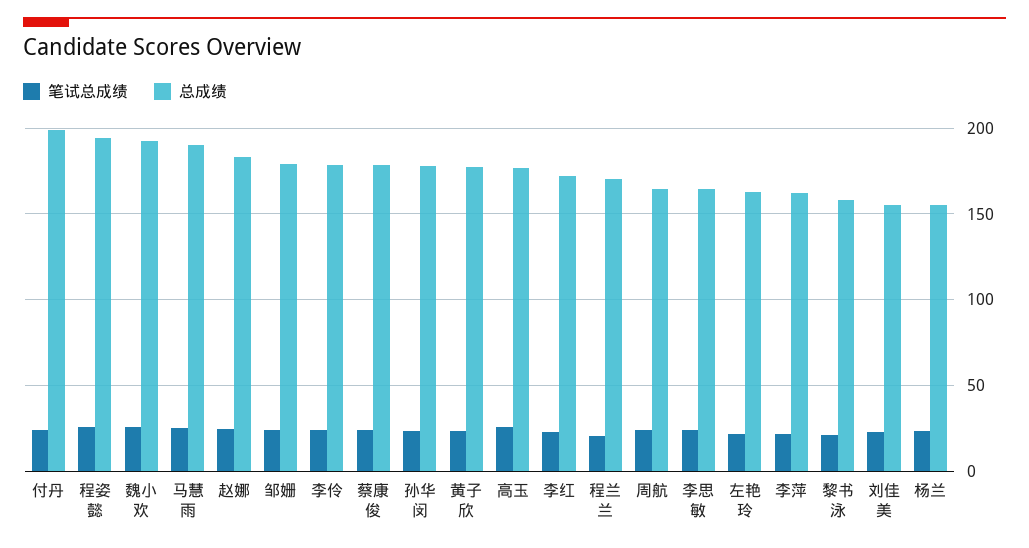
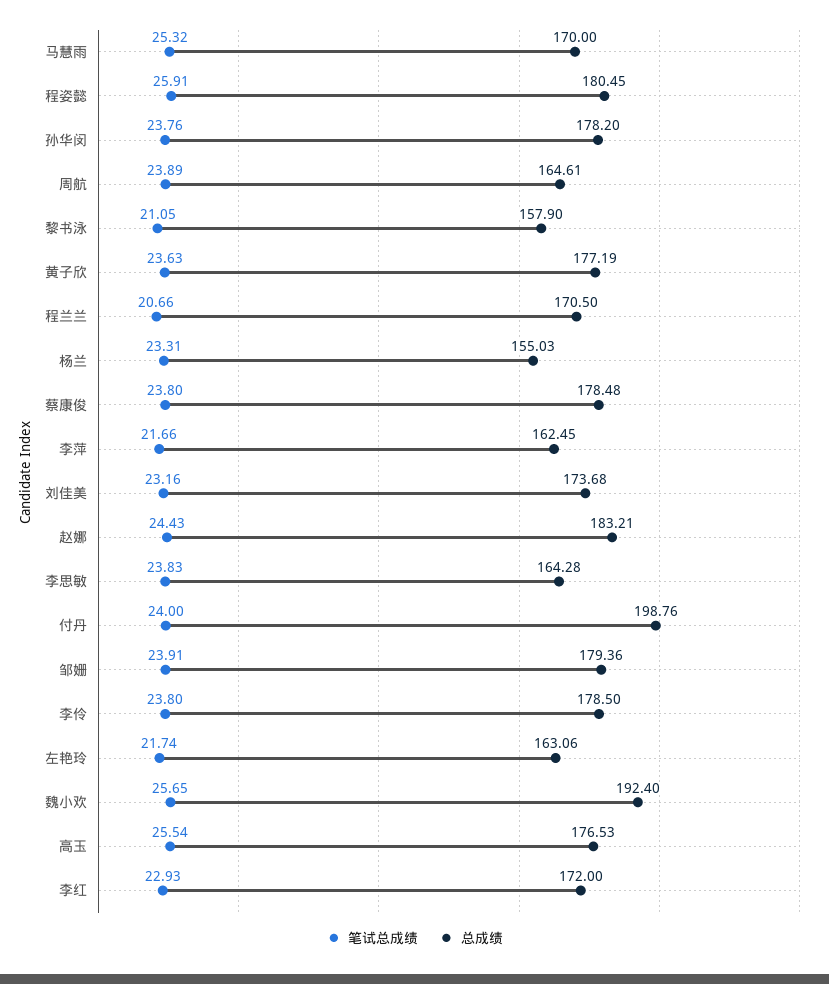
总成绩, 程姿懿: 195 -> 180.45
总成绩, 马慧雨: 190 -> 170
总成绩, 刘佳美: 155 -> 173.68

